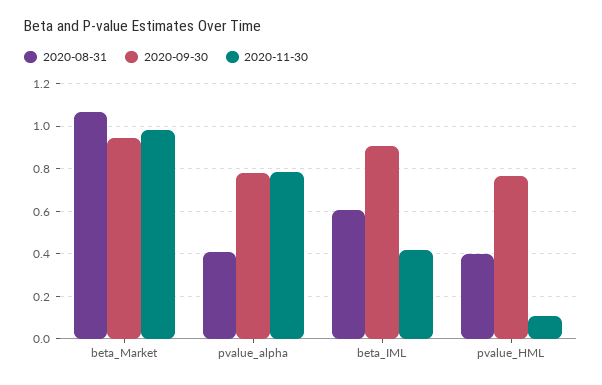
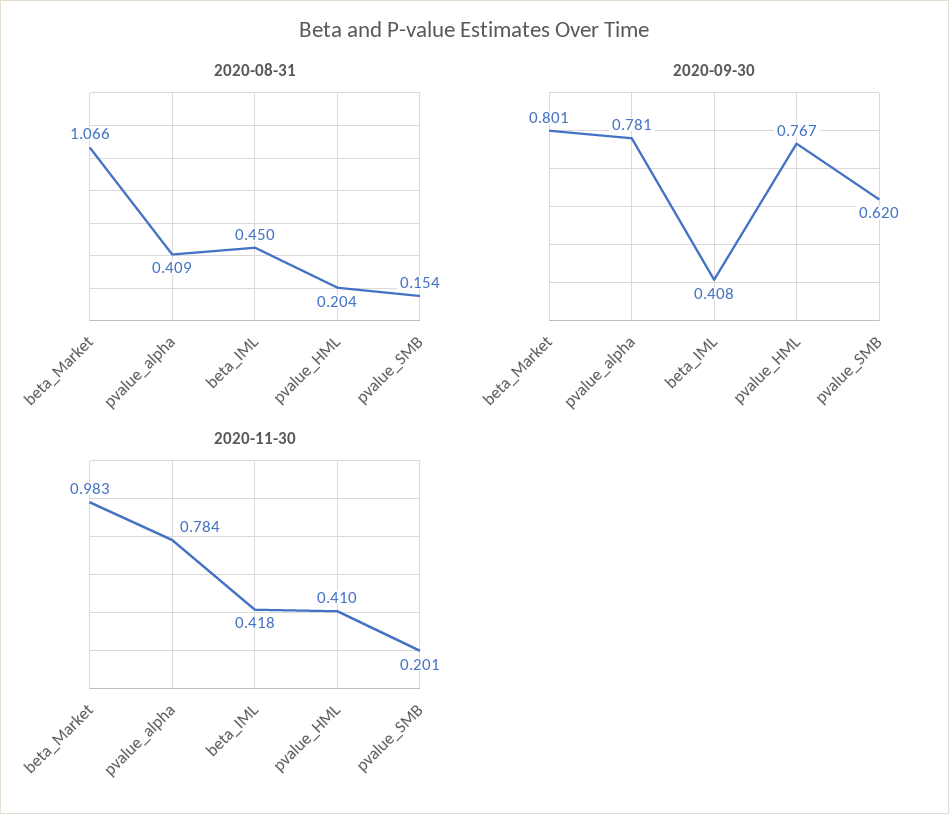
2020-09-30, beta_Market: 0.95 -> 0.801
2020-08-31, beta_IML: 0.6 -> 0.45
2020-09-30, beta_IML: 0.9 -> 0.408
2020-08-31, pvalue_HML: 0.4 -> 0.204
2020-11-30, pvalue_HML: 0.1 -> 0.41
2020-08-31, pvalue_SMB: none -> 0.154
2020-09-30, pvalue_SMB: none -> 0.62
2020-11-30, pvalue_SMB: none -> 0.201

